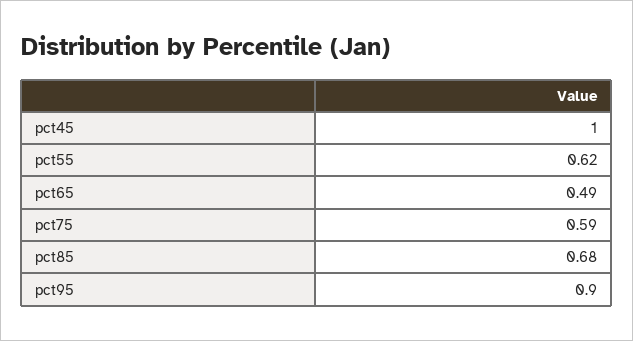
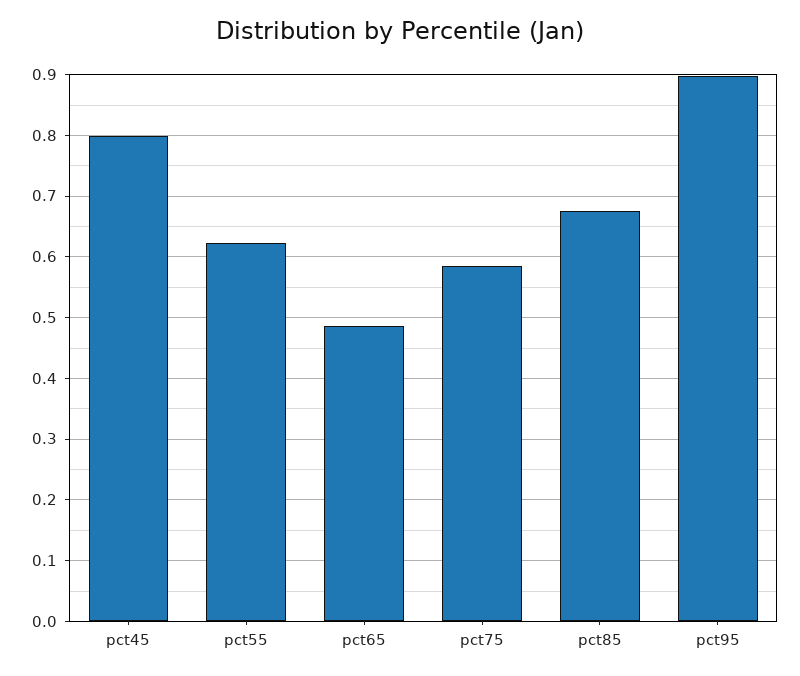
pct45: 1 -> 0.8

